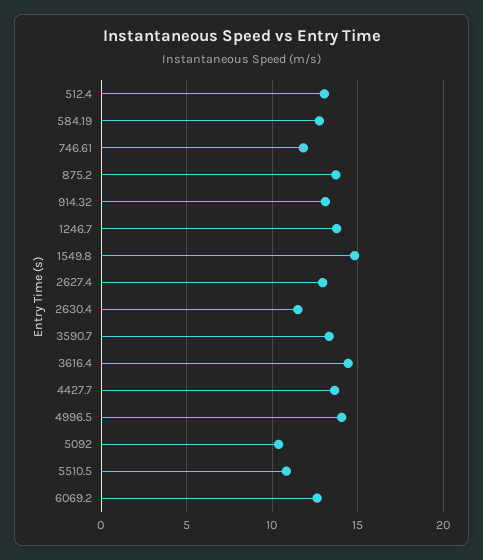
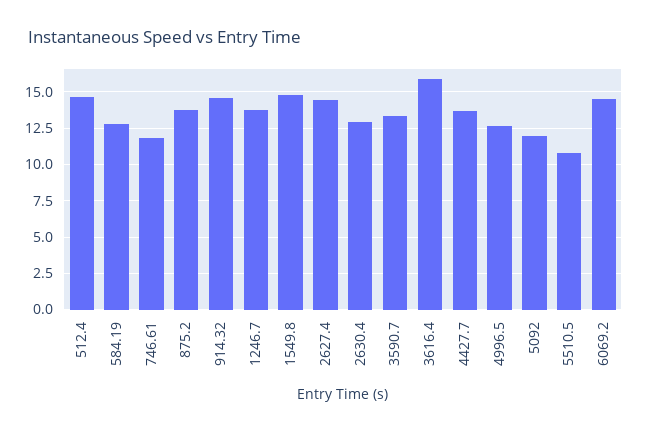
512.4: 13 -> 14.5
914.32: 13 -> 14.5
2627.4: 13 -> 14.5
2630.4: 11.5 -> 13
3616.4: 14.5 -> 16
4996.5: 14 -> 12.5
5092: 10.5 -> 12
6069.2: 12.5 -> 14.5

